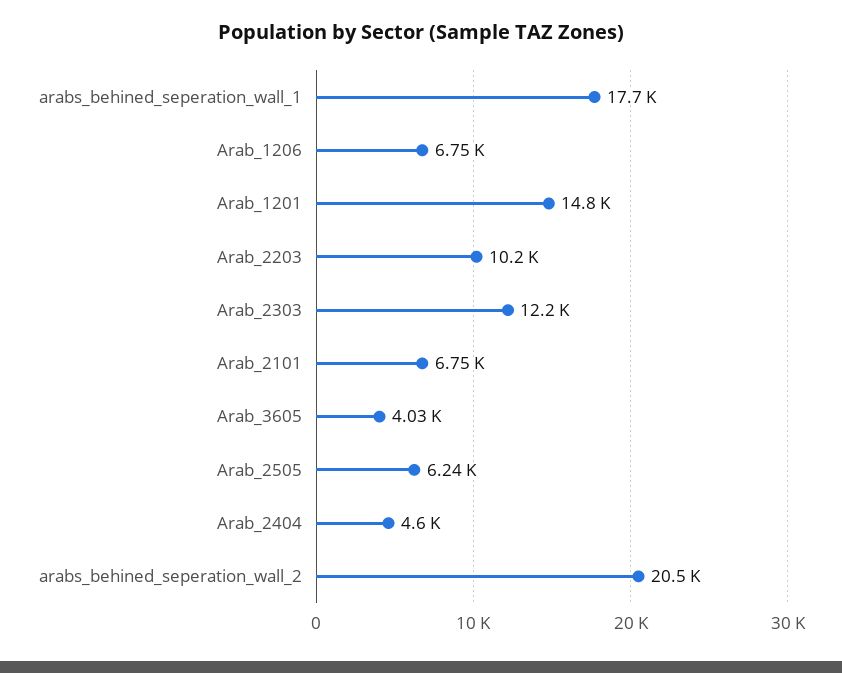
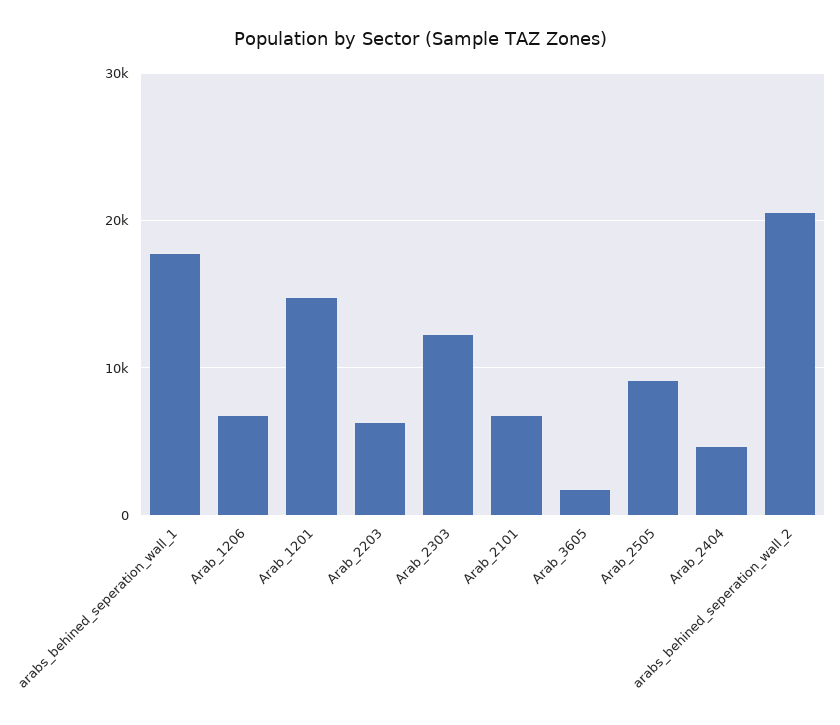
Arab_2203: 10200 -> 6000
Arab_3605: 4030 -> 2000
Arab_2505: 6240 -> 9000

